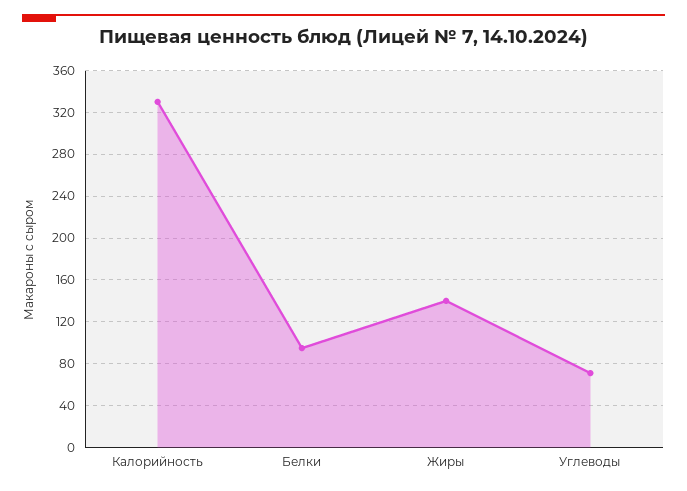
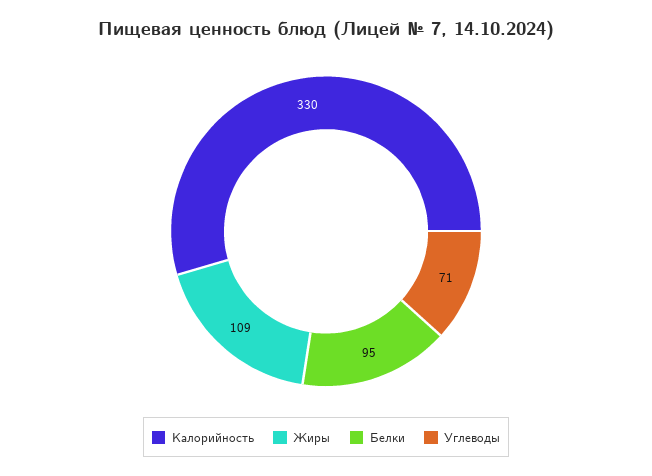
Жиры: 140 -> 109

